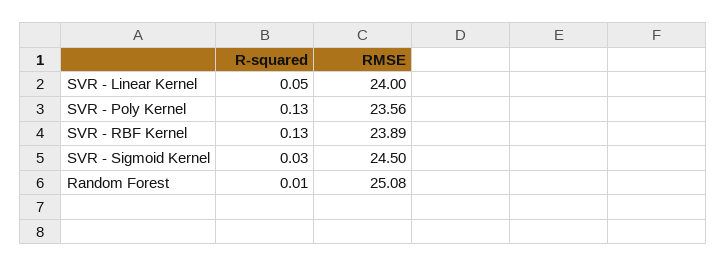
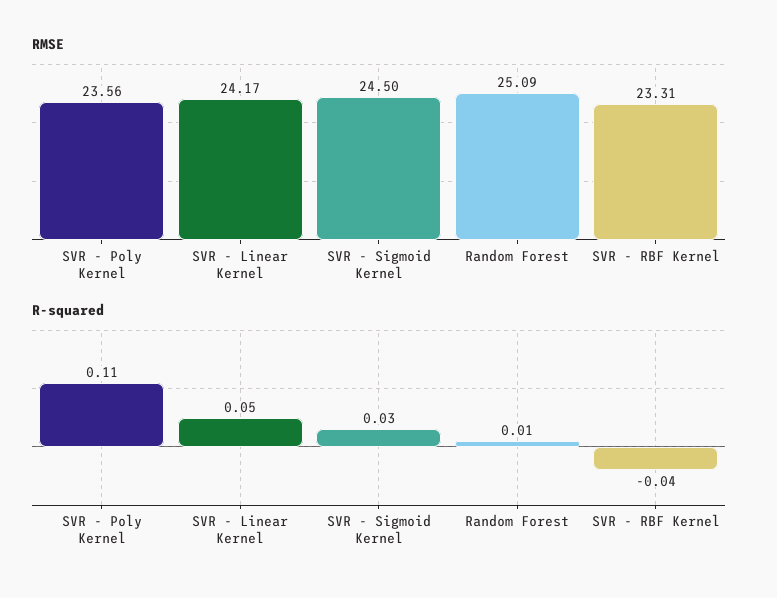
RMSE, SVR - Linear Kernel: 24 -> 24.17
R-squared, SVR - Poly Kernel: 0.13 -> 0.11
R-squared, SVR - RBF Kernel: 0.13 -> -0.04
RMSE, SVR - RBF Kernel: 23.89 -> 23.31
RMSE, Random Forest: 25.08 -> 25.09

